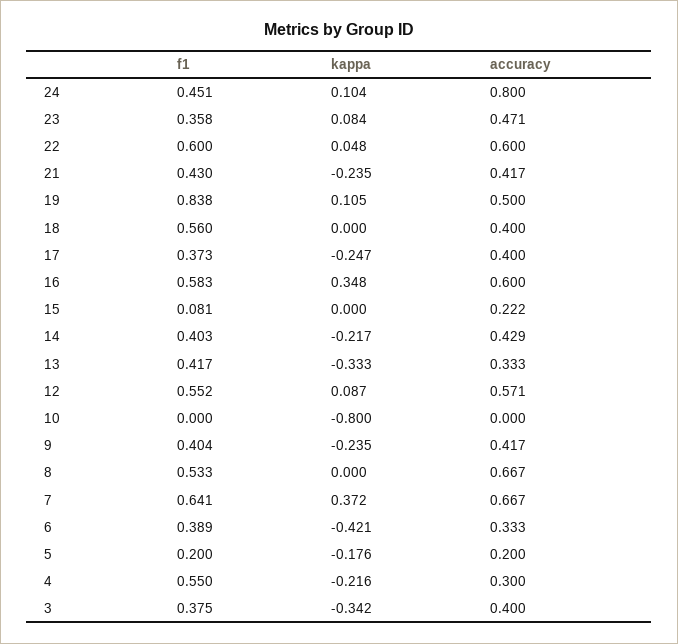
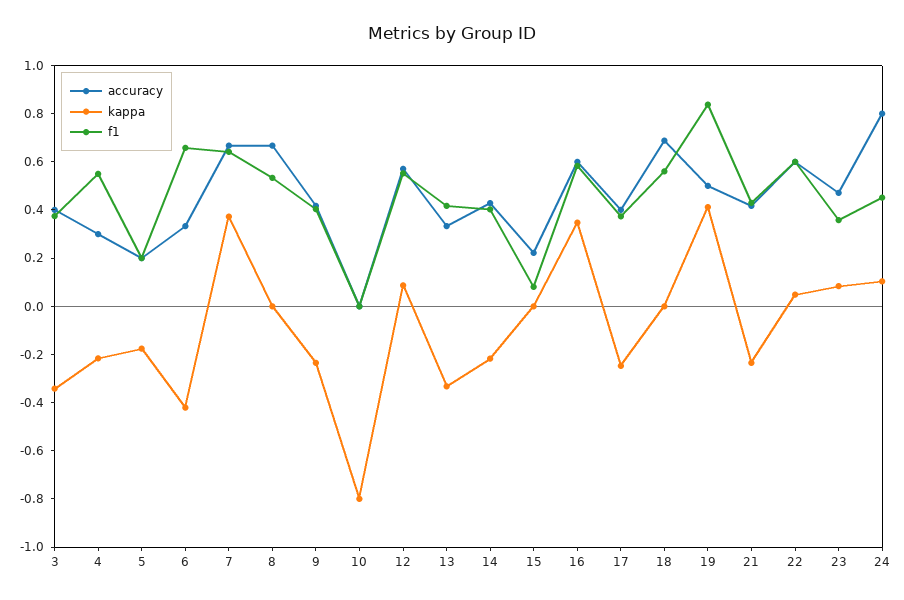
kappa, 19: 0.105 -> 0.4
accuracy, 18: 0.4 -> 0.7
f1, 6: 0.389 -> 0.65

